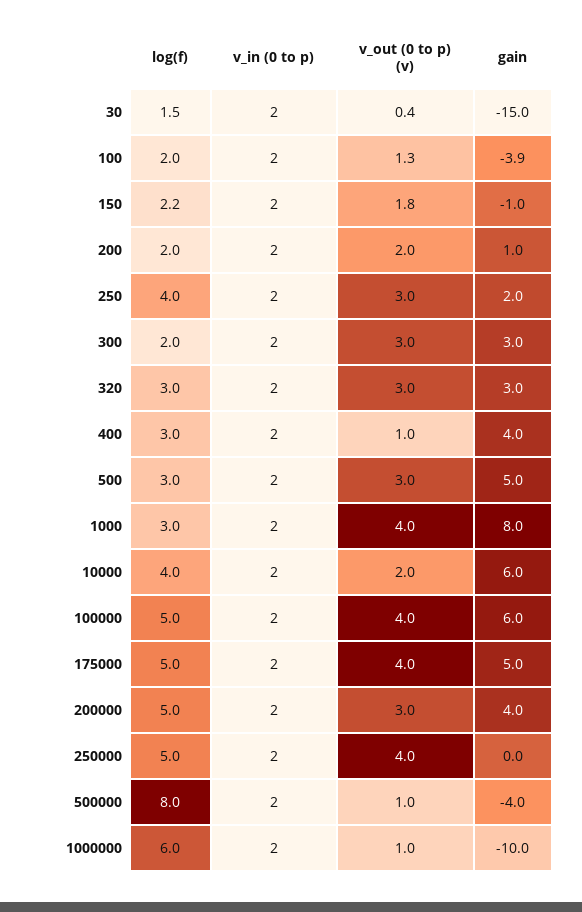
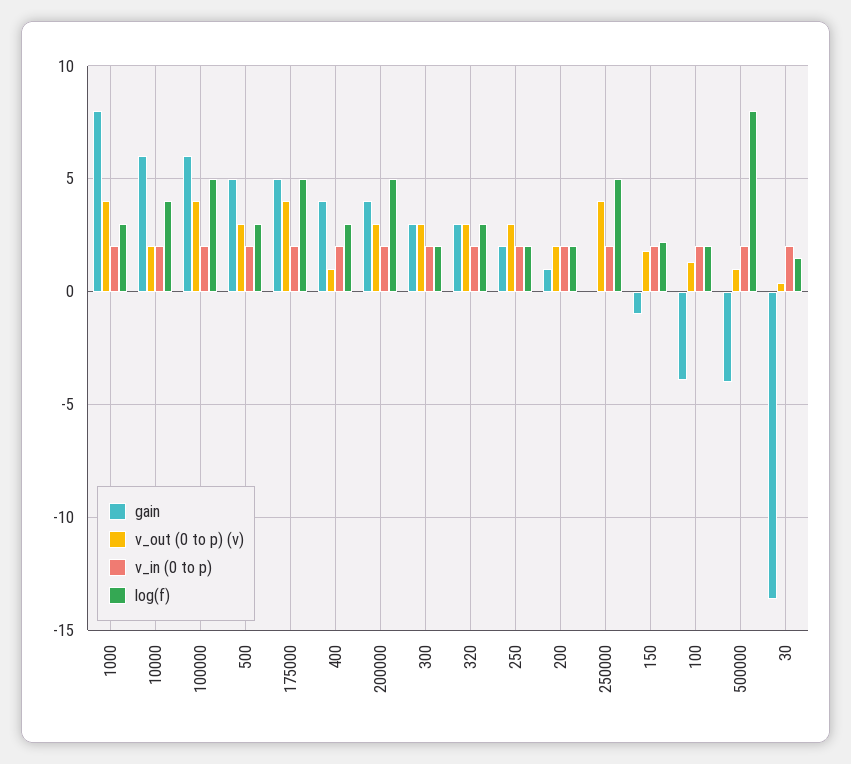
gain, 30: -15 -> -13.5
log(f), 250: 4 -> 2
log(f), 1000000: 6 -> none
v_in (0 to p), 1000000: 2 -> none
v_out (0 to p) (v), 1000000: 1 -> none
gain, 1000000: -10 -> none

